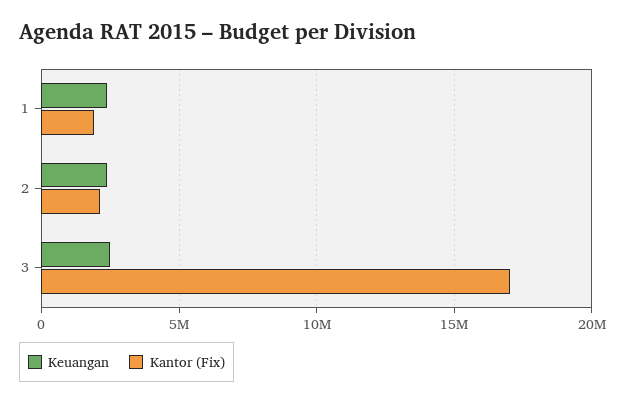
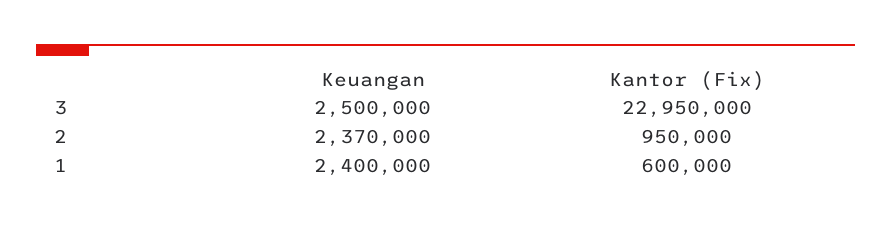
Kantor (Fix), 1: 2000000 -> 600000
Kantor (Fix), 2: 2000000 -> 950000
Kantor (Fix), 3: 17000000 -> 22950000

